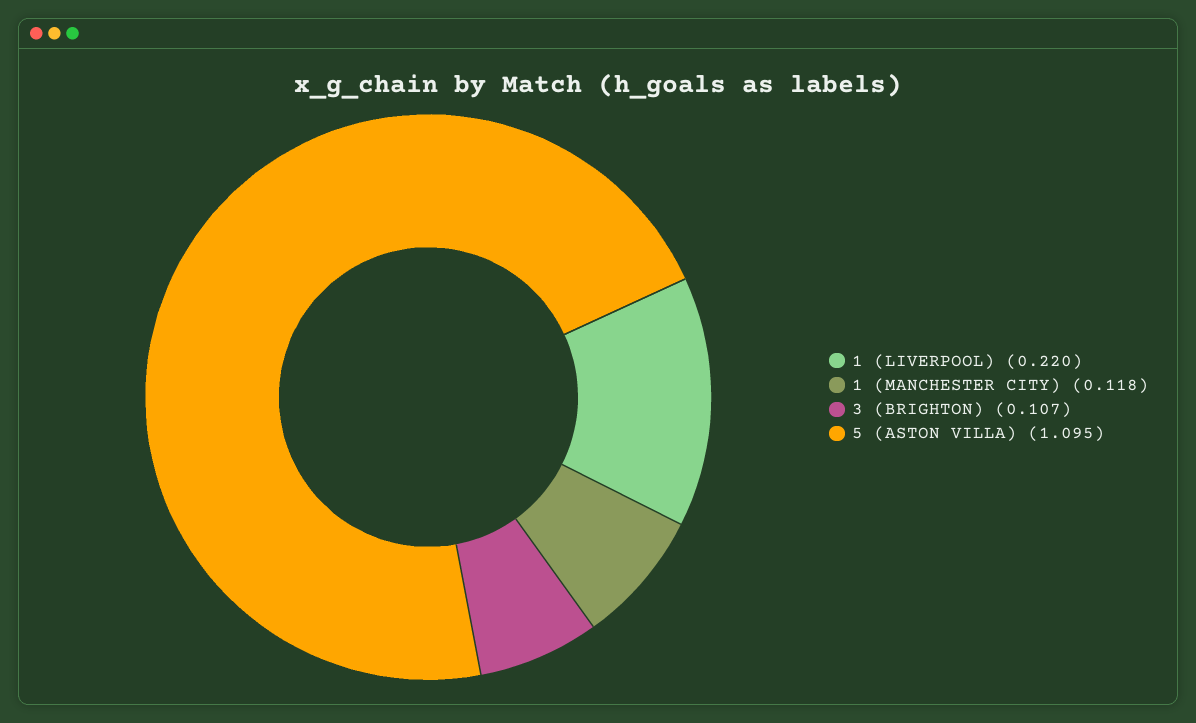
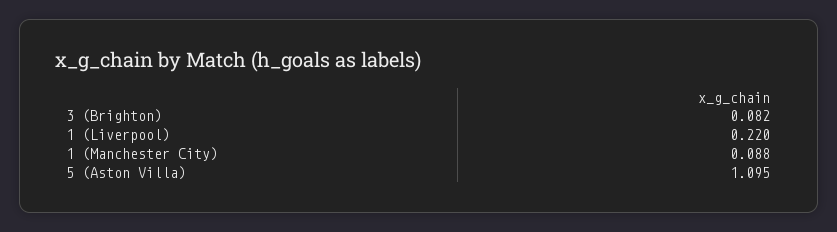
1 (MANCHESTER CITY): 0.118 -> 0.088
3 (BRIGHTON): 0.107 -> 0.082

